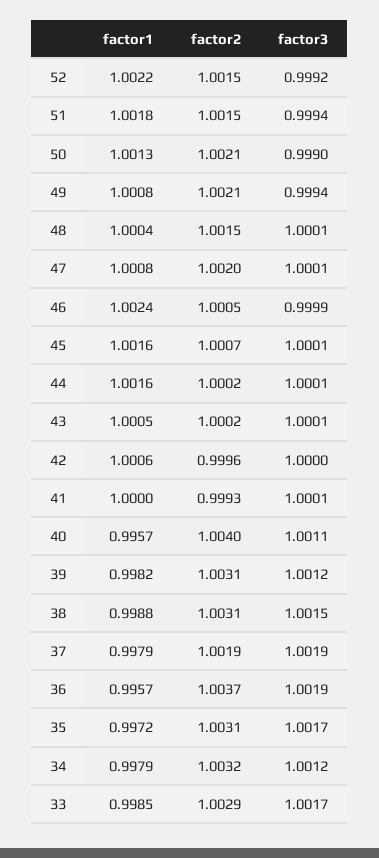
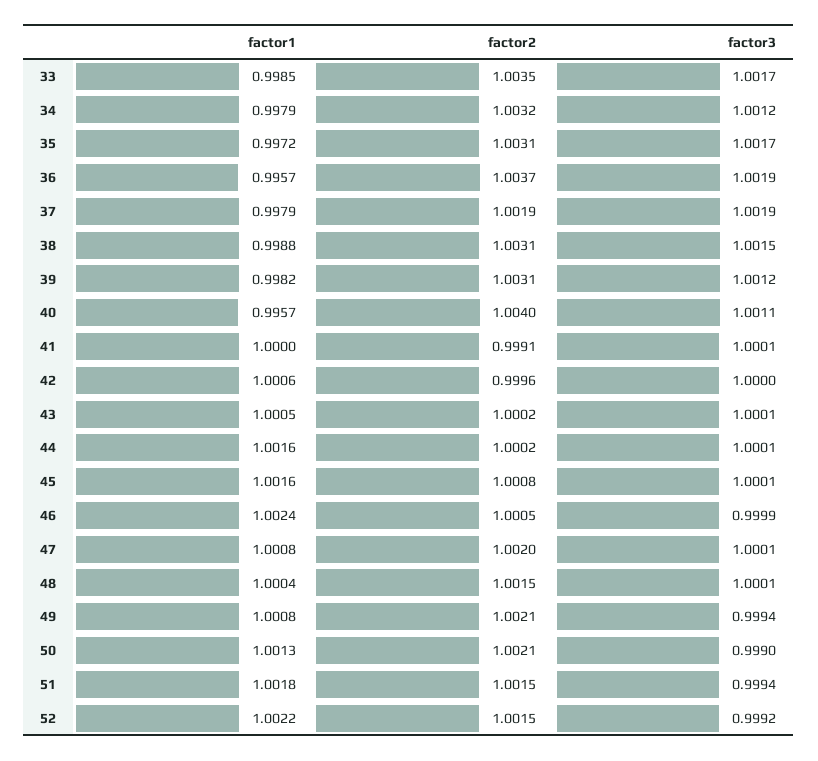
factor2, 45: 1.0007 -> 1.0008
factor2, 41: 0.9993 -> 0.9991
factor2, 33: 1.0029 -> 1.0035

